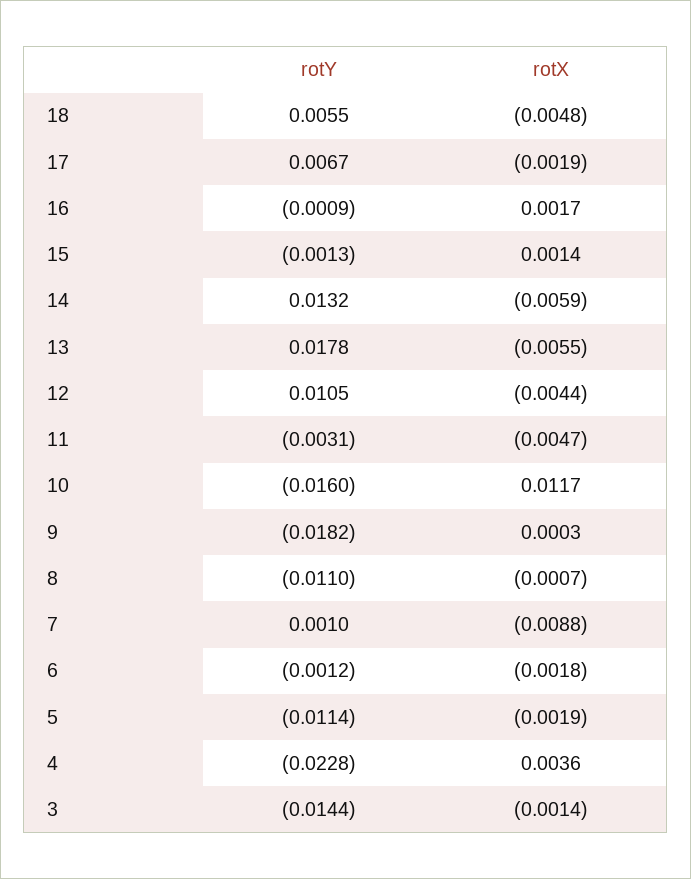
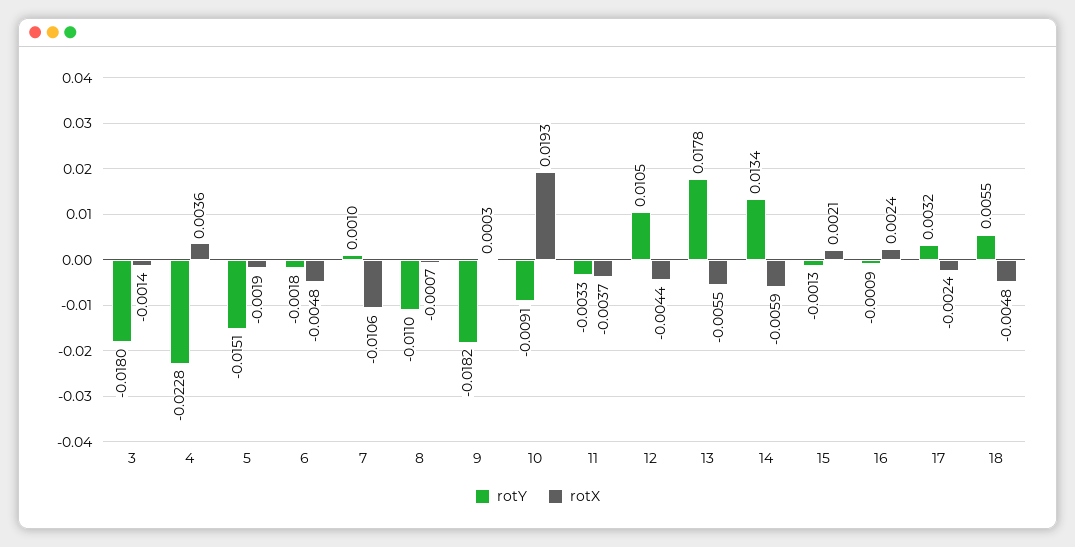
rotY, 17: 0.0067 -> 0.0032
rotX, 17: -0.0019 -> -0.0024
rotX, 16: 0.0017 -> 0.0024
rotX, 15: 0.0014 -> 0.0021
rotY, 14: 0.0132 -> 0.0134
rotY, 11: -0.0031 -> -0.0033
rotX, 11: -0.0047 -> -0.0037
rotY, 10: -0.016 -> -0.0091
rotX, 10: 0.0117 -> 0.0193
rotX, 7: -0.0088 -> -0.0106
rotY, 6: -0.0012 -> -0.0018
rotX, 6: -0.0018 -> -0.0048
rotY, 5: -0.0114 -> -0.0151
rotY, 3: -0.0144 -> -0.018

